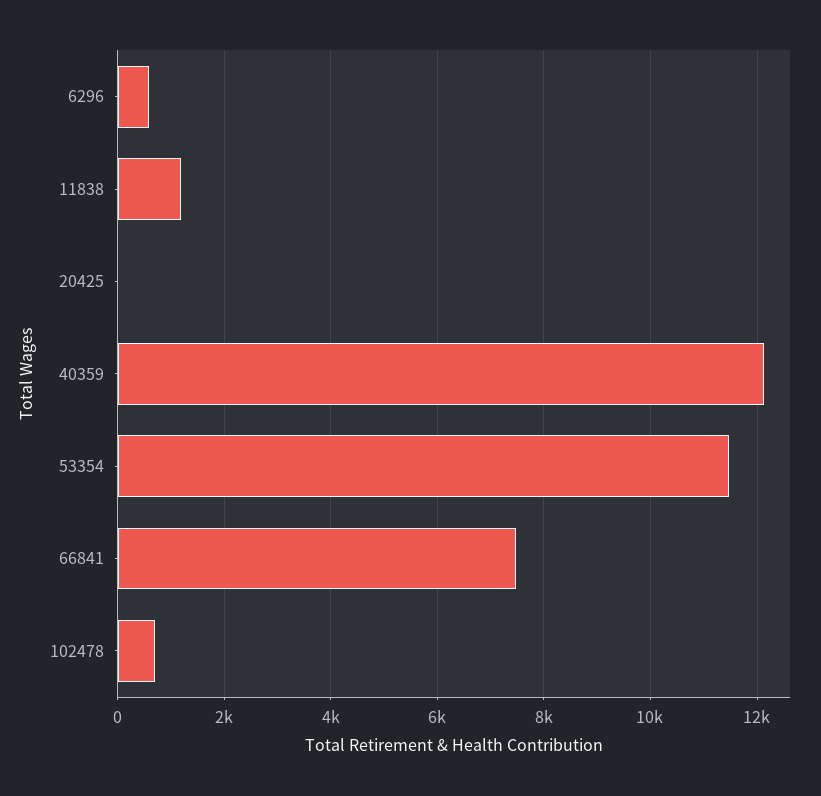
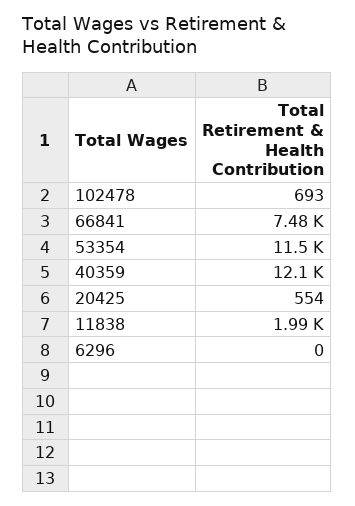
6296: 600 -> 0
11838: 1200 -> 1990
20425: 0 -> 554

